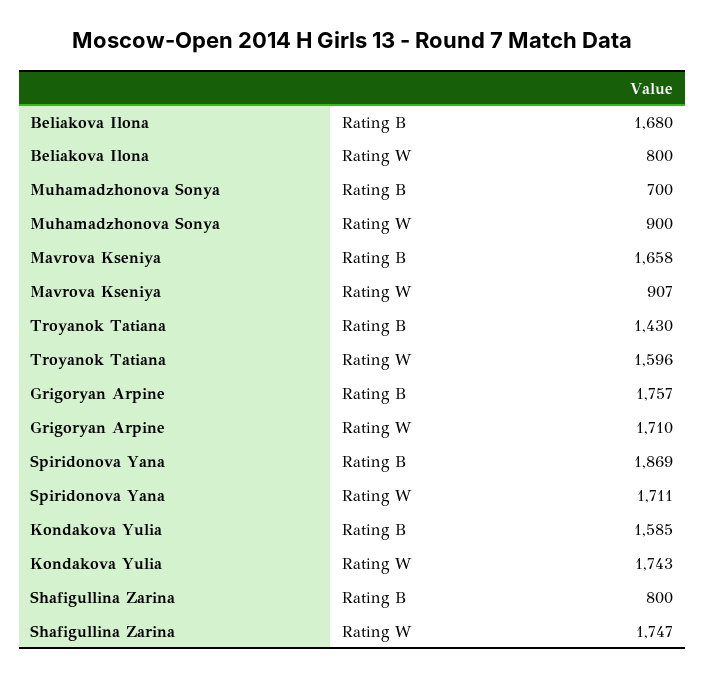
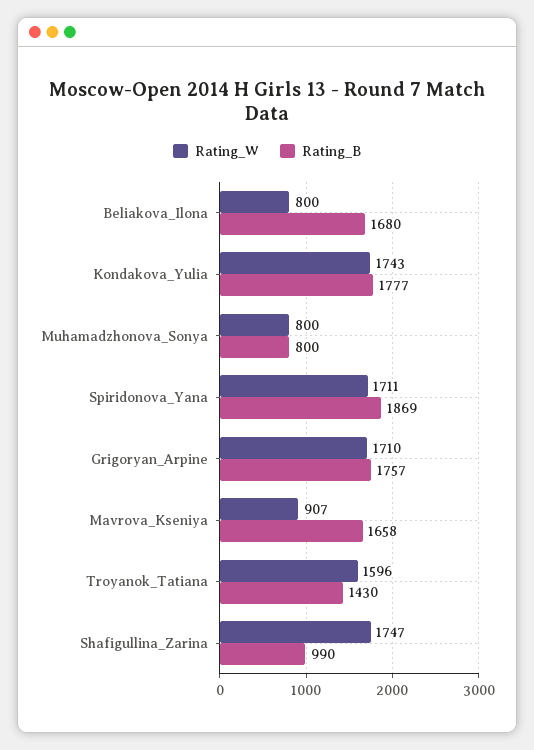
Rating B, Muhamadzhonova Sonya: 700 -> 800
Rating W, Muhamadzhonova Sonya: 900 -> 800
Rating B, Kondakova Yulia: 1585 -> 1777
Rating B, Shafigullina Zarina: 800 -> 990

